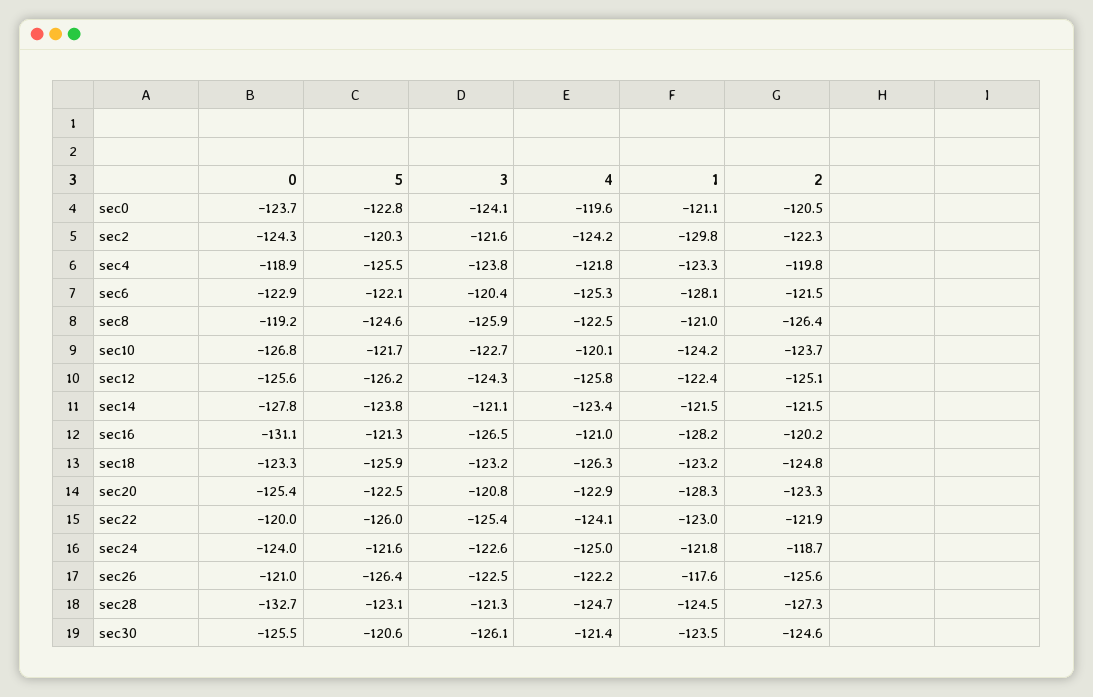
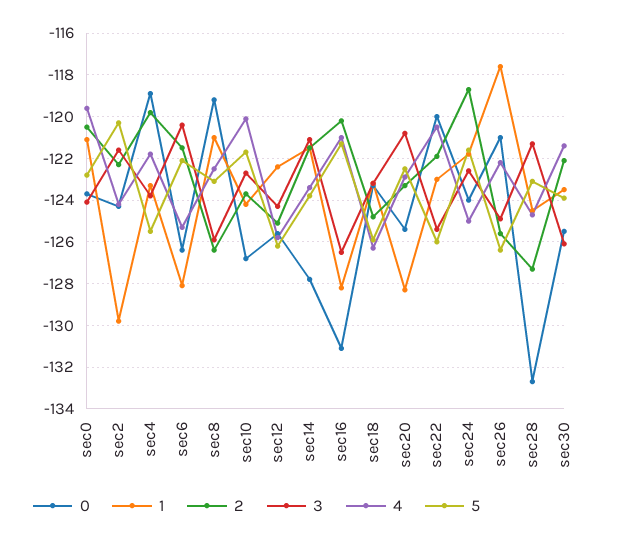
0, sec6: -122.9 -> -126.5
5, sec8: -124.6 -> -123
4, sec22: -124.1 -> -120.5
3, sec26: -122.5 -> -125
5, sec30: -120.6 -> -124
2, sec30: -124.6 -> -122

